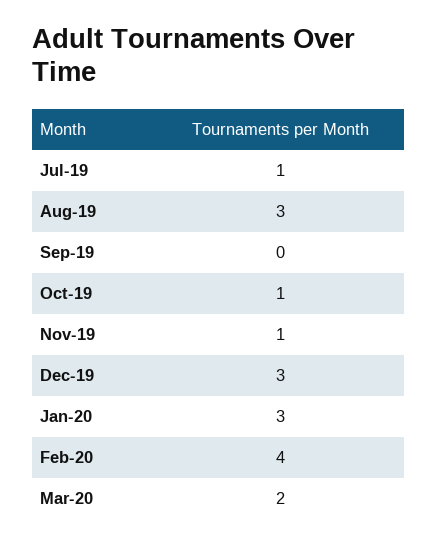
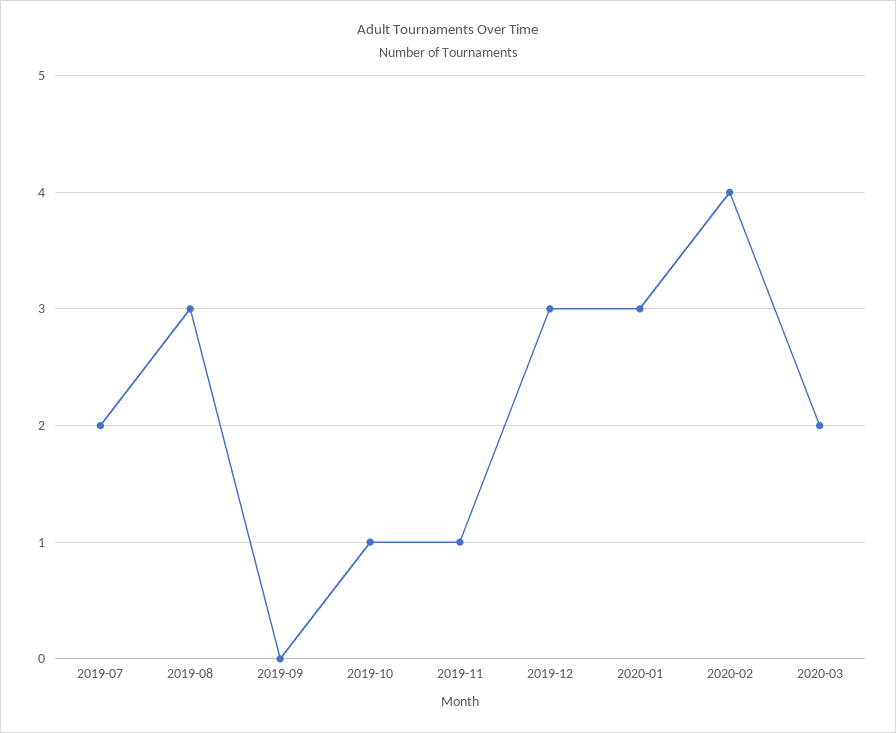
Jul-19: 1 -> 2

